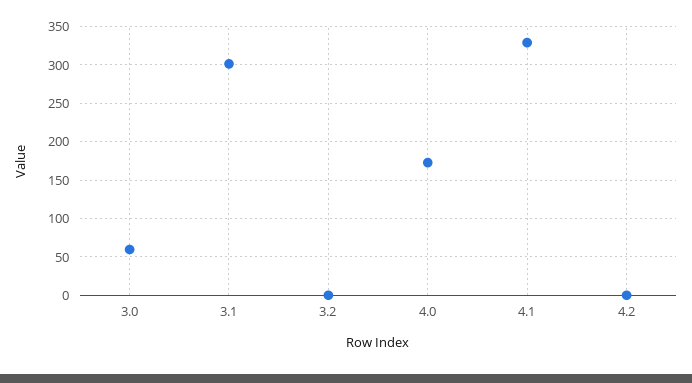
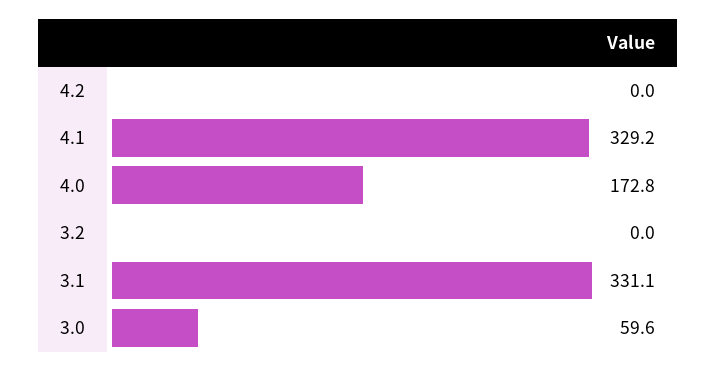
3.1: 300 -> 331.1

